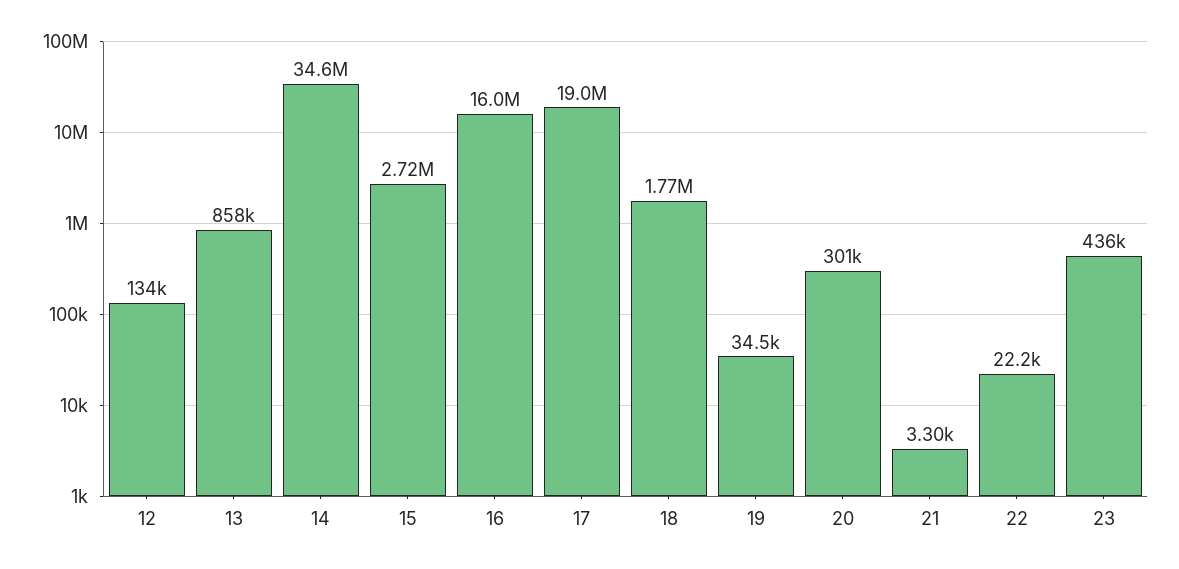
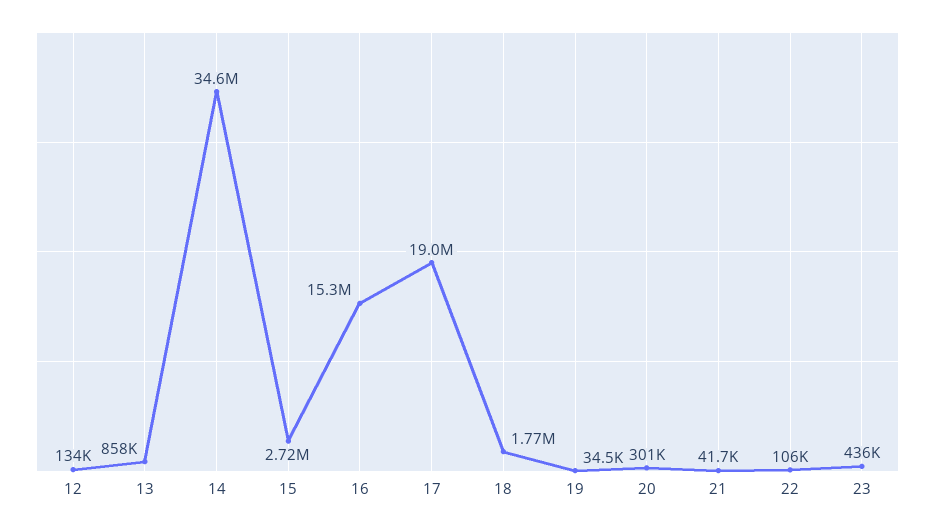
16: 16000000 -> 15300000
21: 3300 -> 41700
22: 22200 -> 106000

